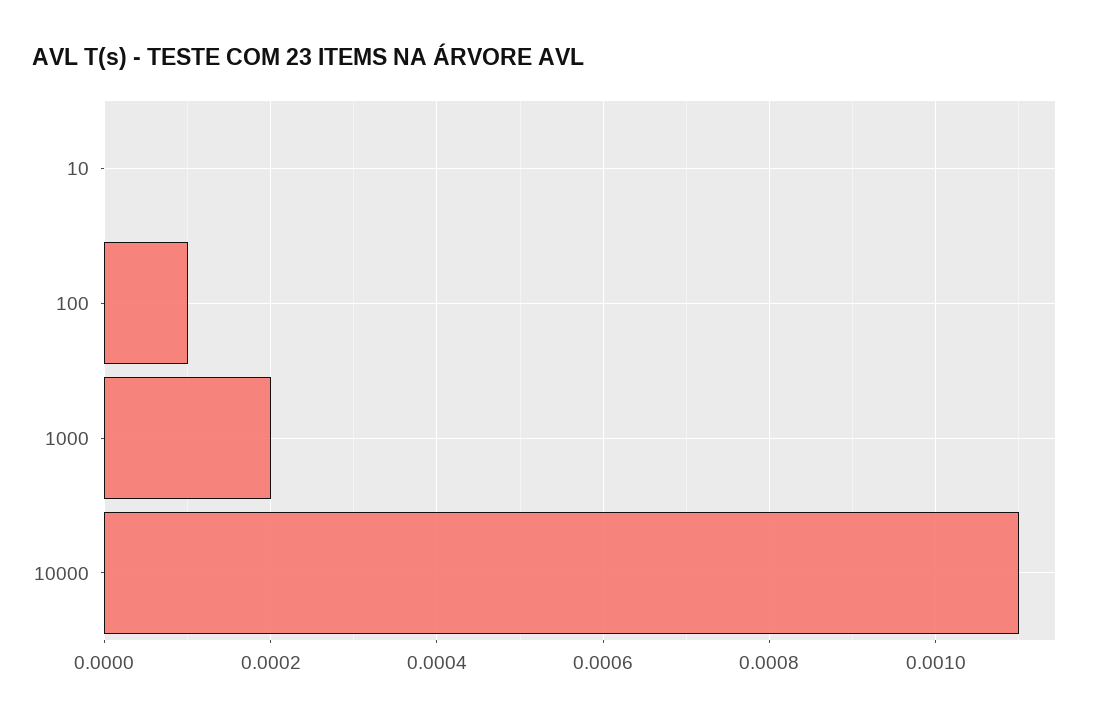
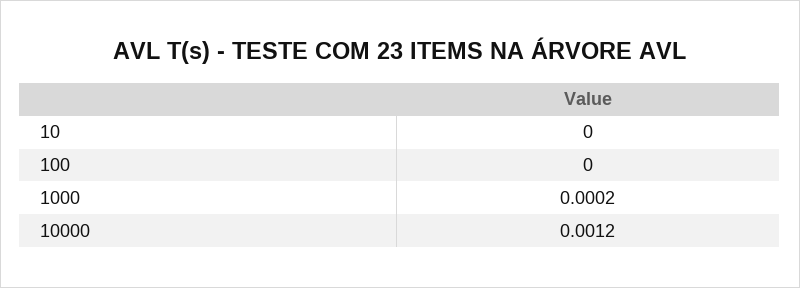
100: 0.0001 -> 0
10000: 0.0011 -> 0.0012

